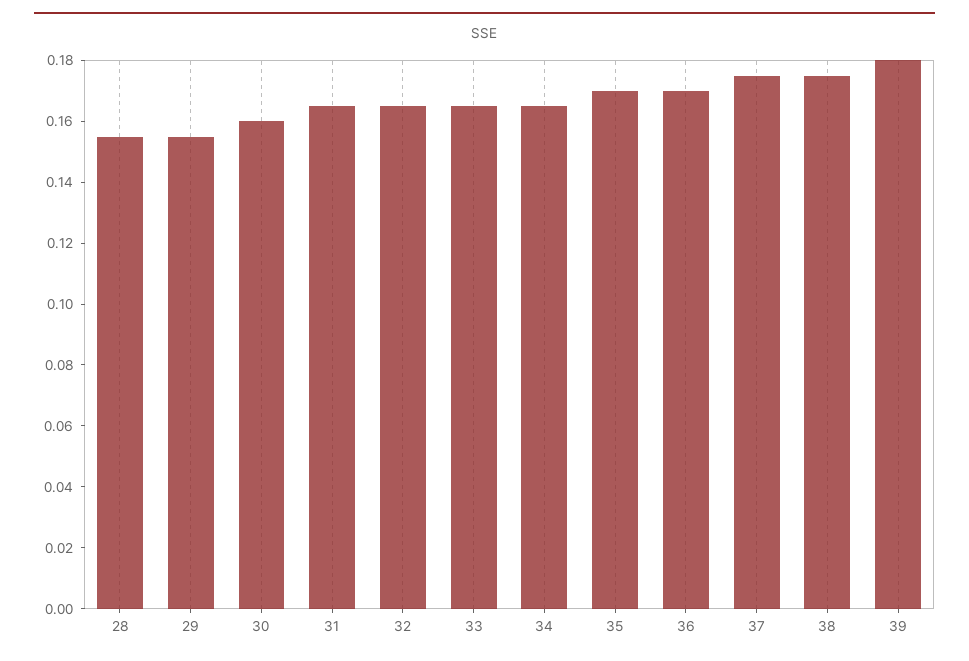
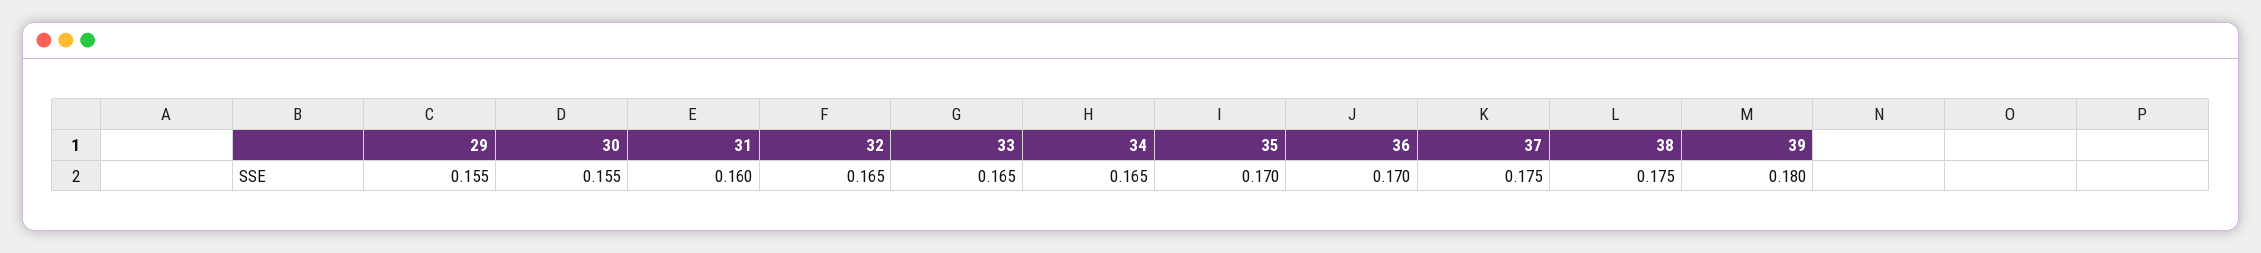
28: 0.155 -> none
30: 0.16 -> 0.155
31: 0.165 -> 0.16

